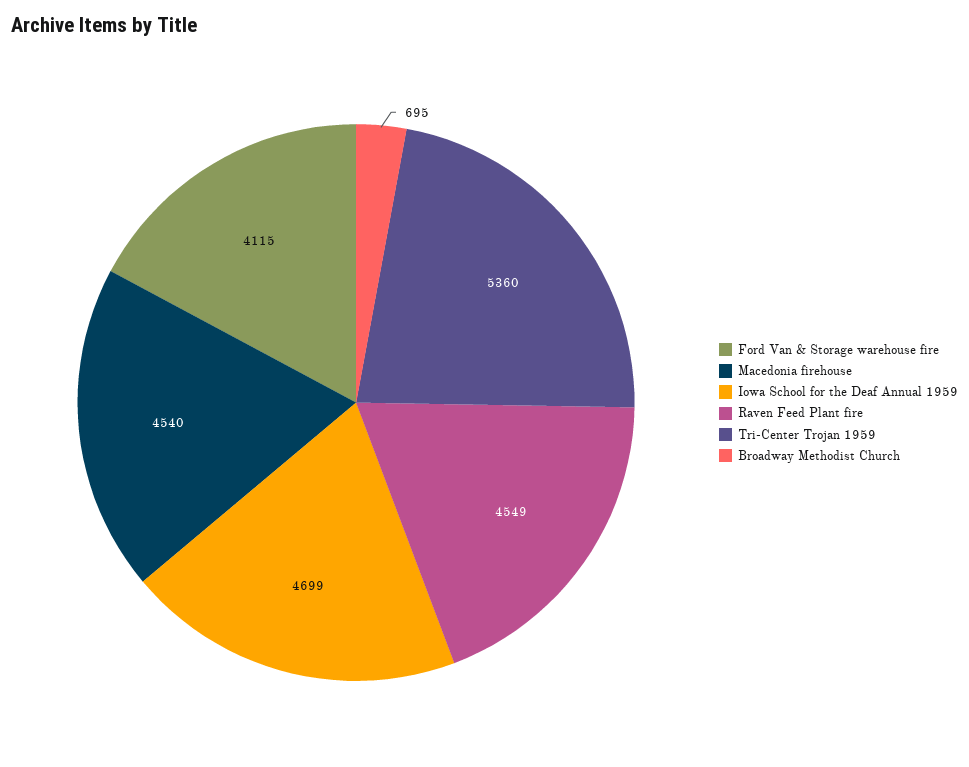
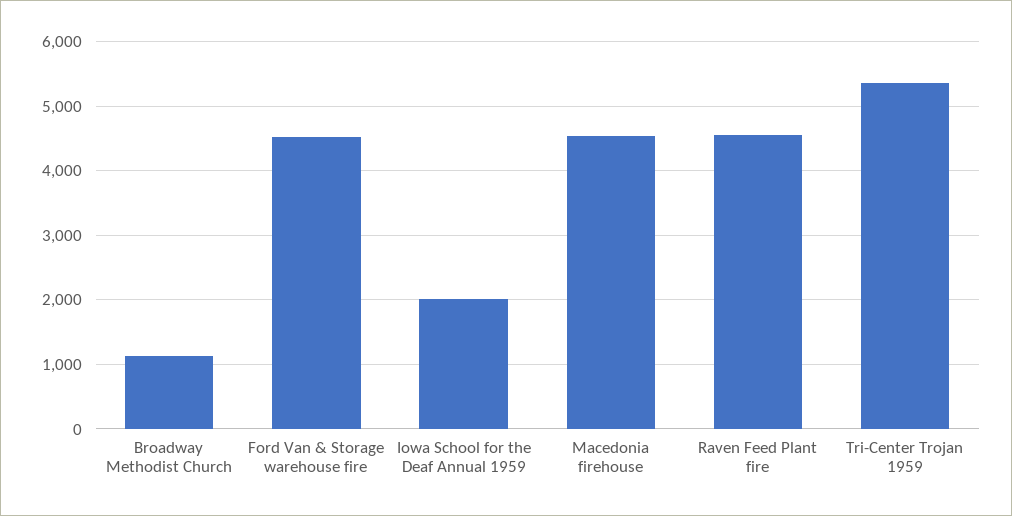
Ford Van & Storage warehouse fire: 4115 -> 4500
Iowa School for the Deaf Annual 1959: 4699 -> 2000
Broadway Methodist Church: 695 -> 1100

